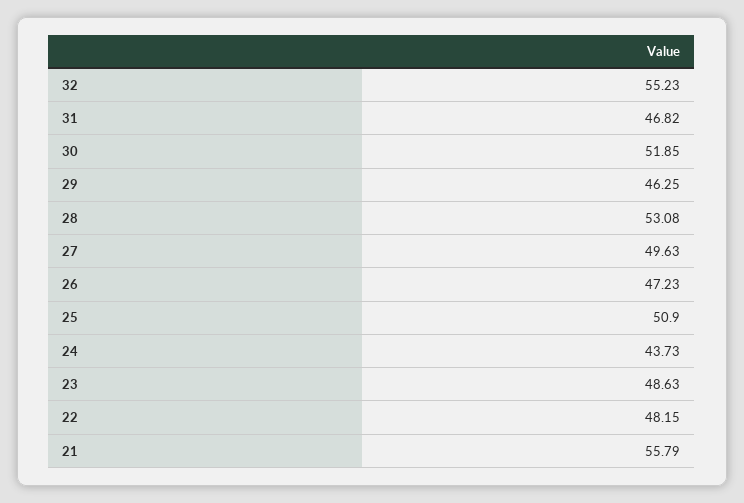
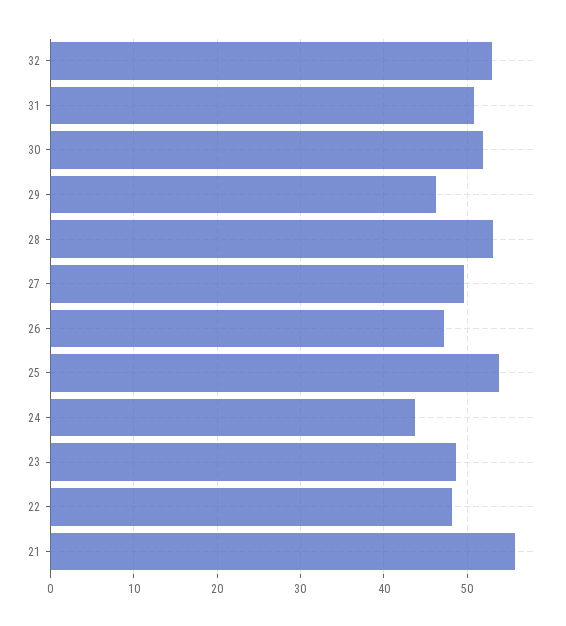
32: 55.23 -> 53
31: 46.82 -> 51
25: 50.9 -> 54

